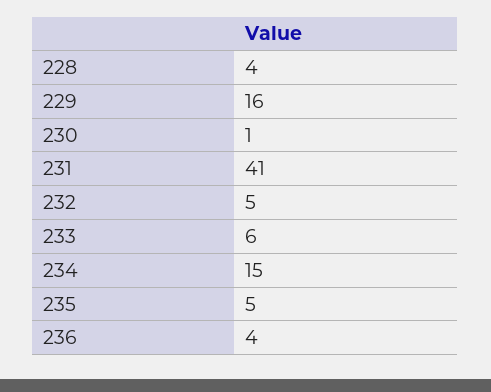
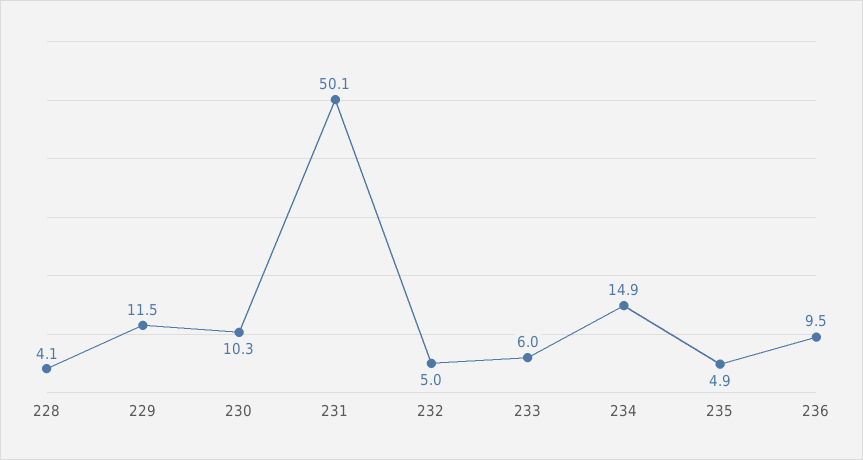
229: 16 -> 11.5
230: 1 -> 10.3
231: 41 -> 50.1
236: 4 -> 9.5

